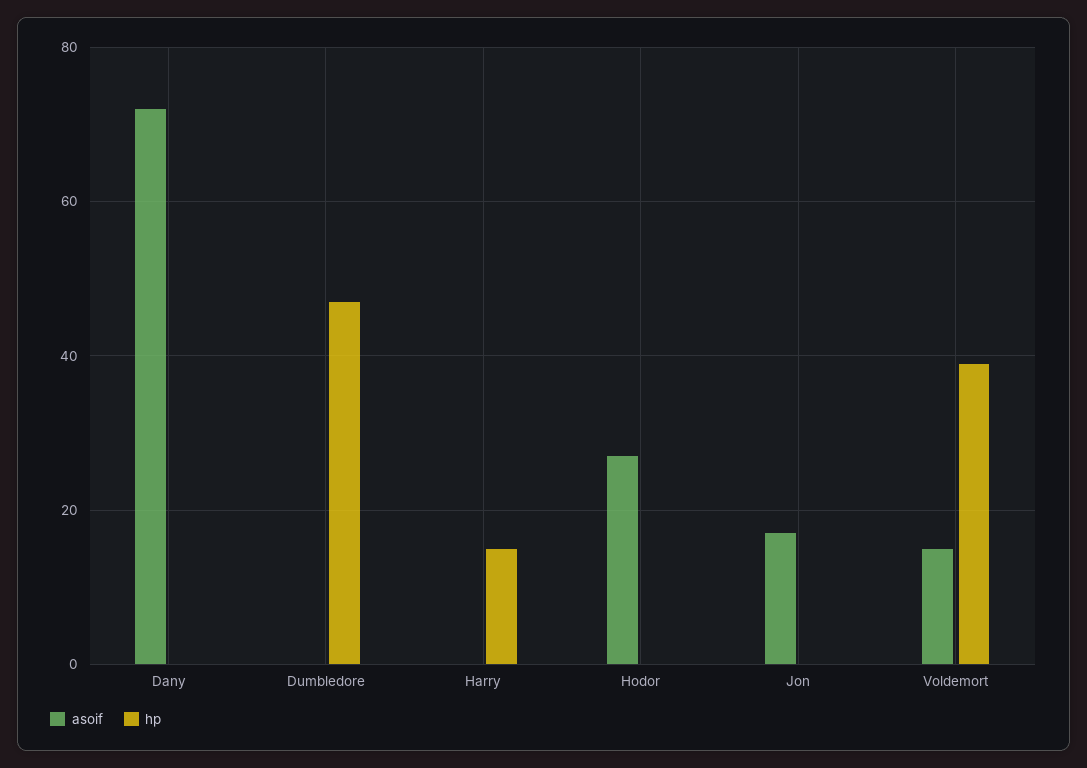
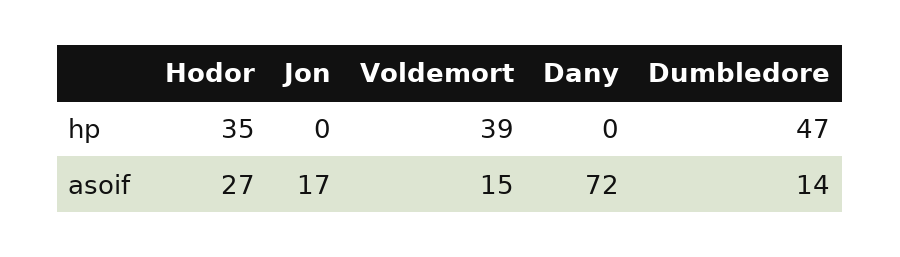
asoif, Dumbledore: 0 -> 14
asoif, Harry: 0 -> none
hp, Harry: 15 -> none
hp, Hodor: 0 -> 35

